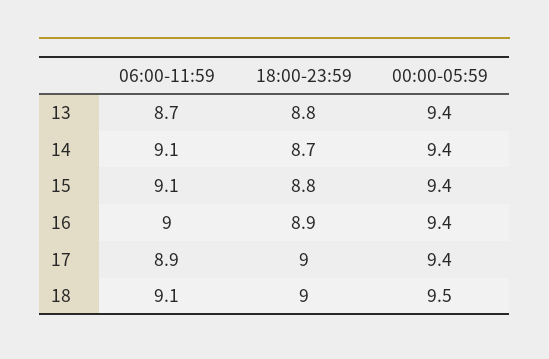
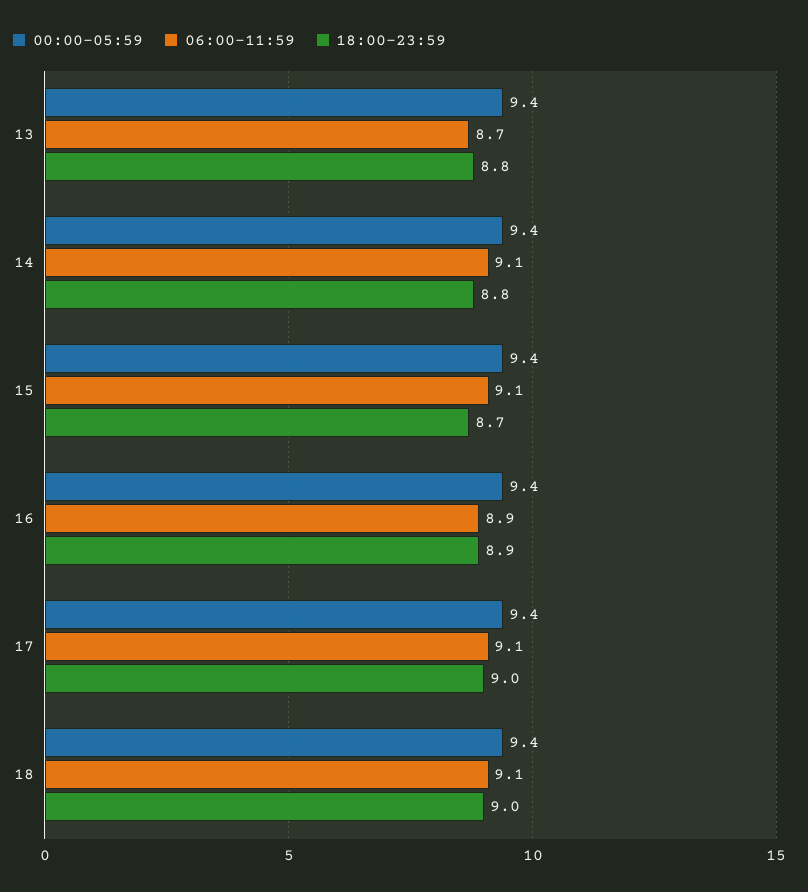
18:00-23:59, 14: 8.7 -> 8.8
18:00-23:59, 15: 8.8 -> 8.7
06:00-11:59, 16: 9 -> 8.9
06:00-11:59, 17: 8.9 -> 9.1
00:00-05:59, 18: 9.5 -> 9.4

